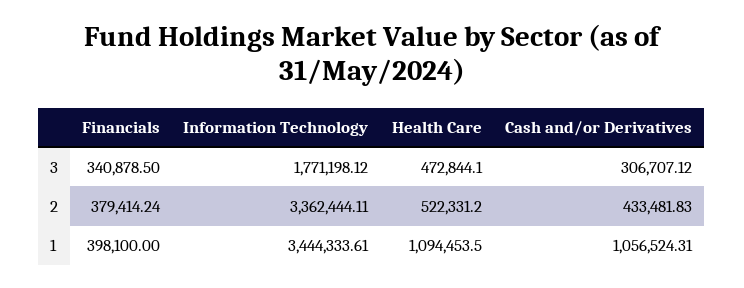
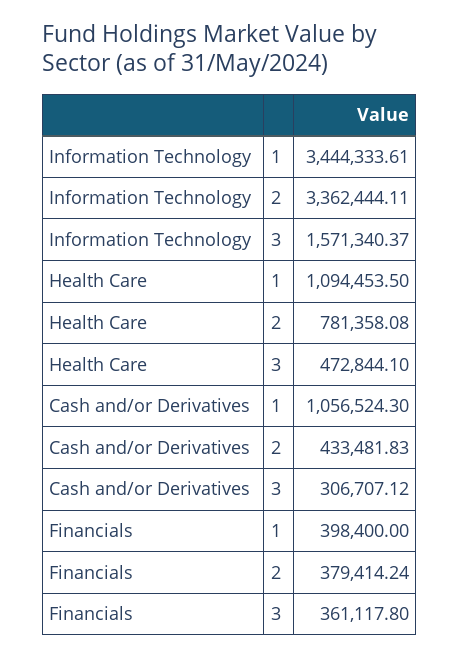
Financials, 3: 340878.5 -> 361117.8
Information Technology, 3: 1771198.12 -> 1571340.37
Health Care, 2: 522331.2 -> 781358.08
Financials, 1: 398100 -> 398400
Cash and/or Derivatives, 1: 1056524.31 -> 1056524.3

